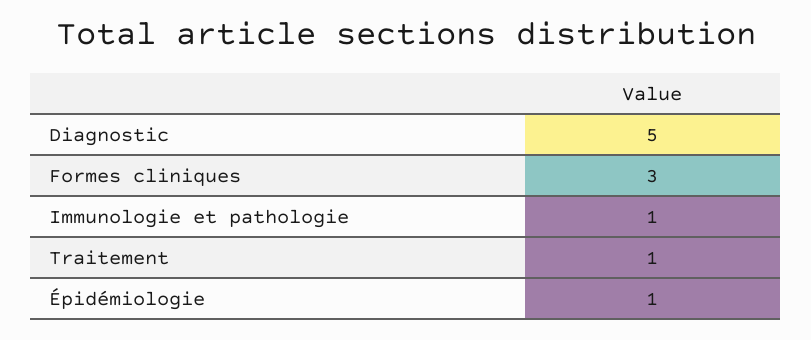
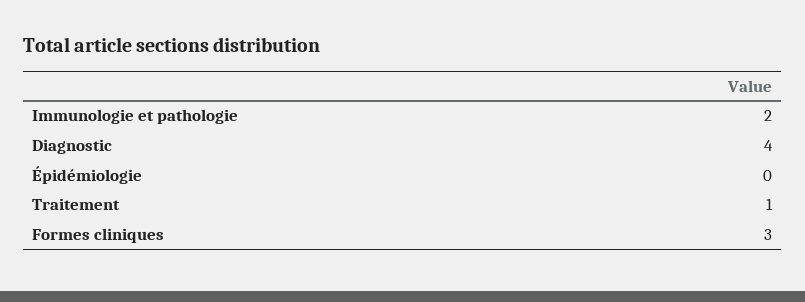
Diagnostic: 5 -> 4
Immunologie et pathologie: 1 -> 2
Épidémiologie: 1 -> 0

